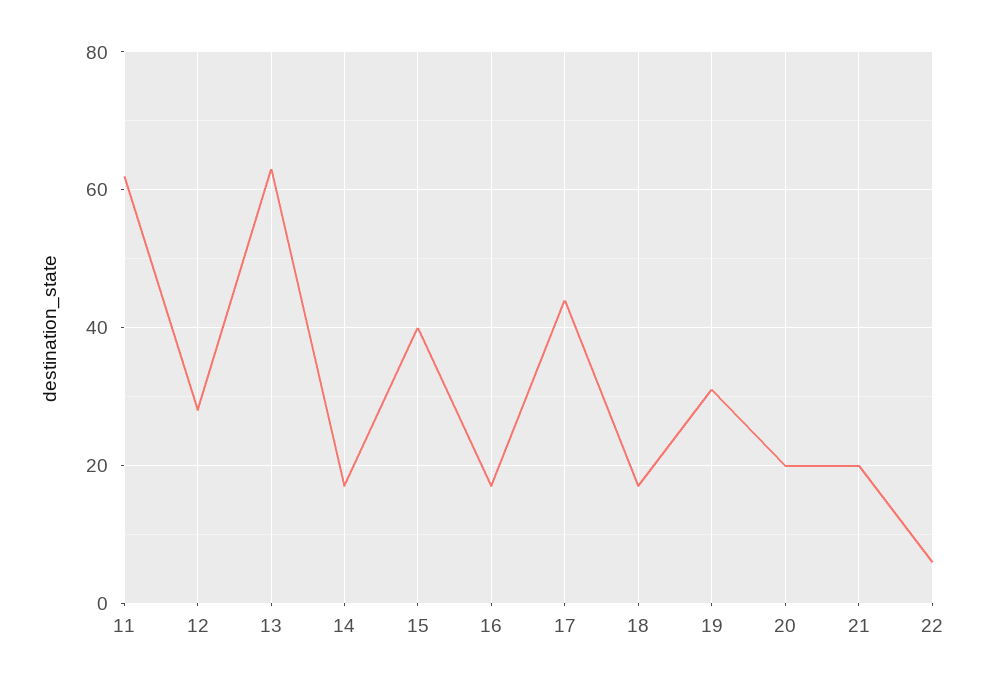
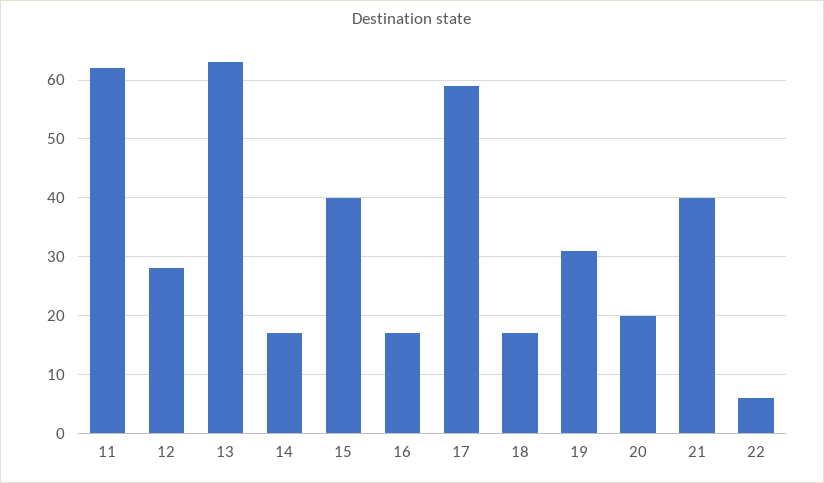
17: 45 -> 60
21: 20 -> 40

